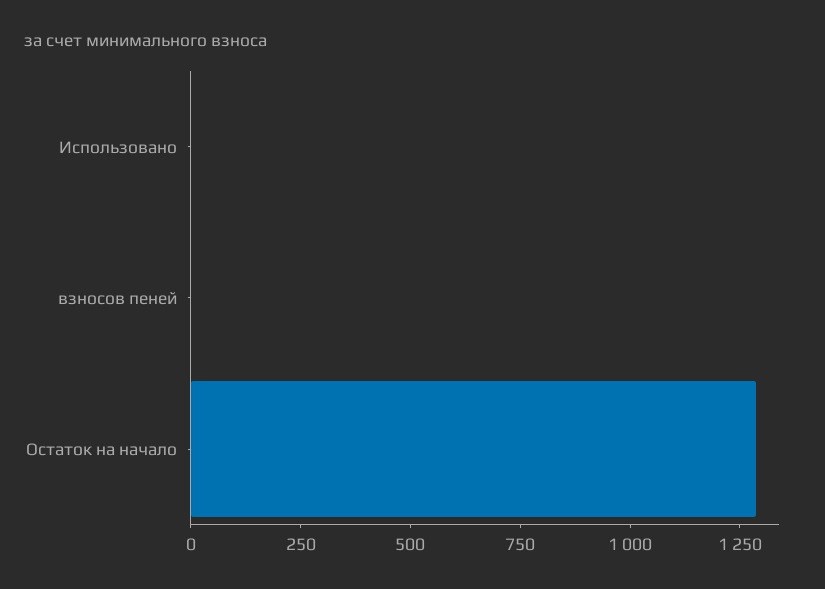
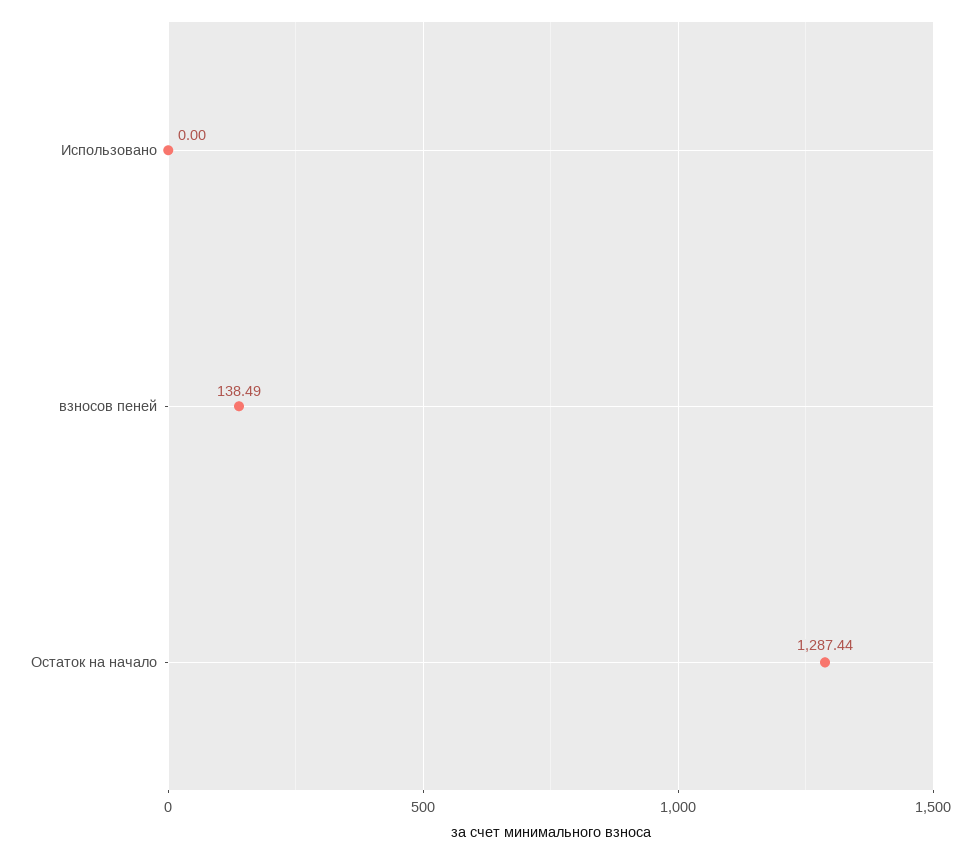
взносов пеней: 0 -> 138.49

